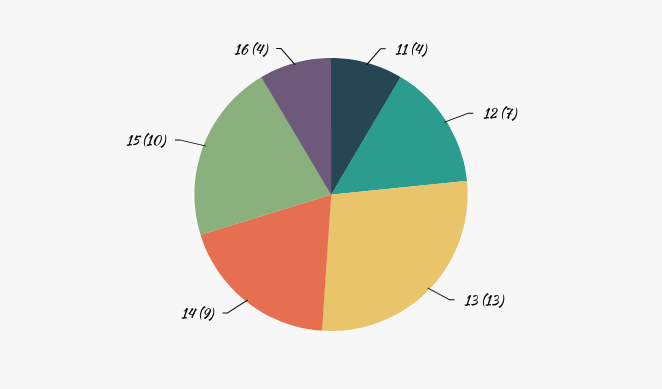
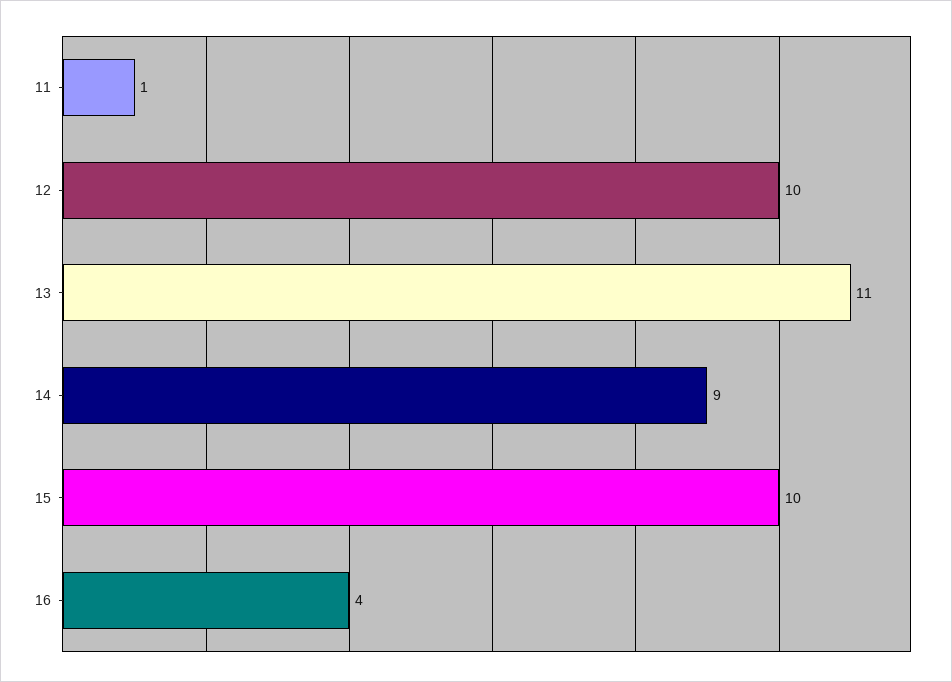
11: 4 -> 1
12: 7 -> 10
13: 13 -> 11

